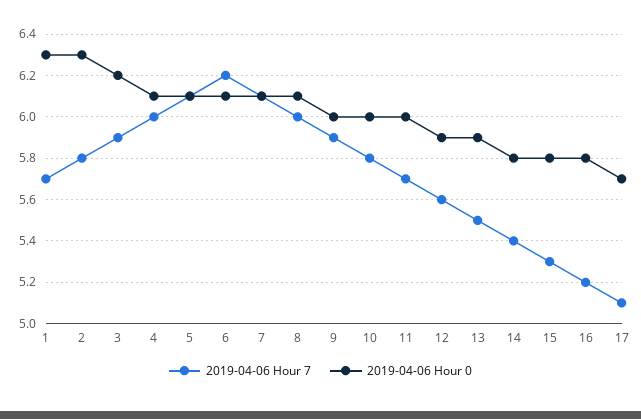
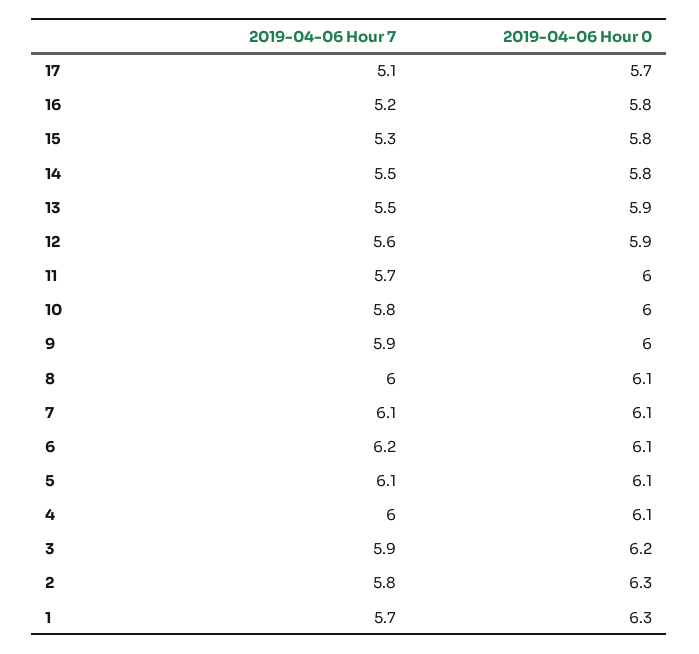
2019-04-06 Hour 7, 14: 5.4 -> 5.5

